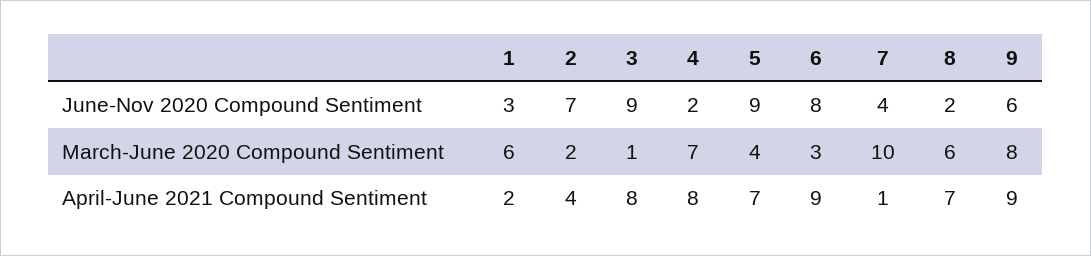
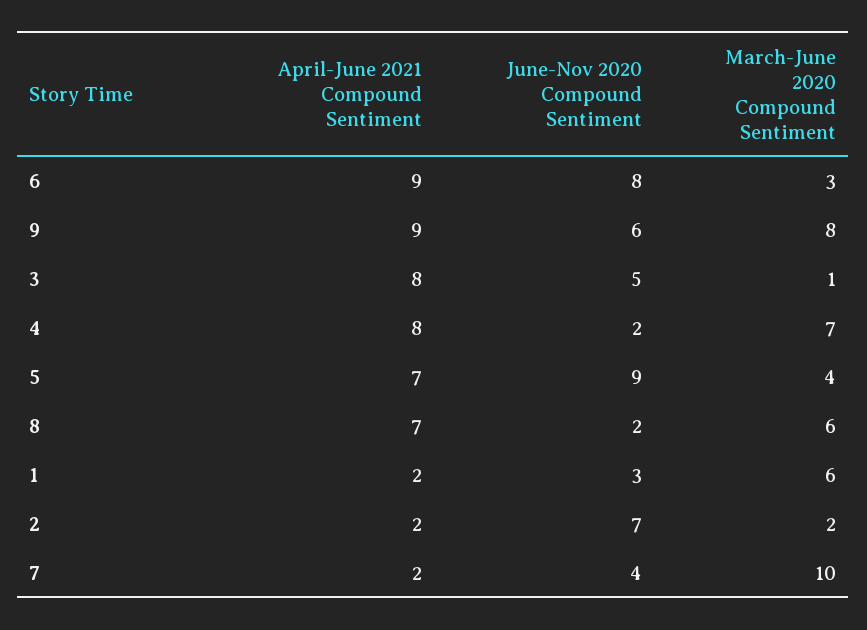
3, June-Nov 2020 Compound Sentiment: 9 -> 5
2, April-June 2021 Compound Sentiment: 4 -> 2
7, April-June 2021 Compound Sentiment: 1 -> 2

